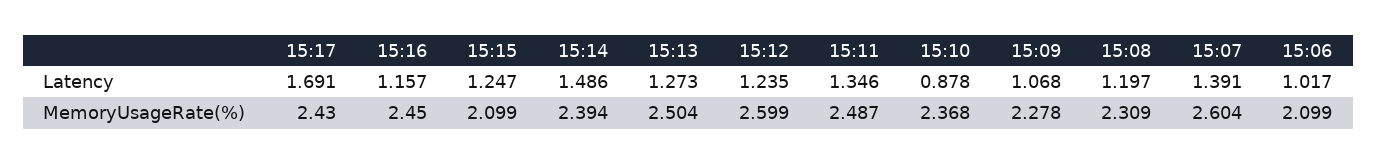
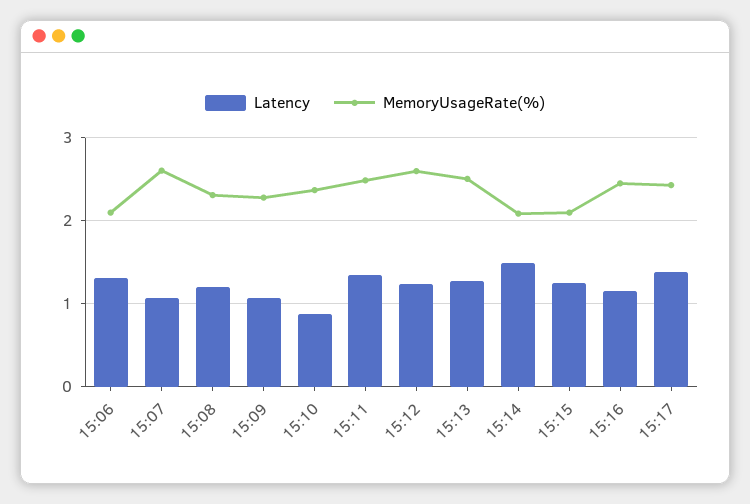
Latency, 15:17: 1.691 -> 1.4
Latency, 15:07: 1.391 -> 1.1
Latency, 15:06: 1.017 -> 1.3
MemoryUsageRate(%), 15:14: 2.394 -> 2.1

